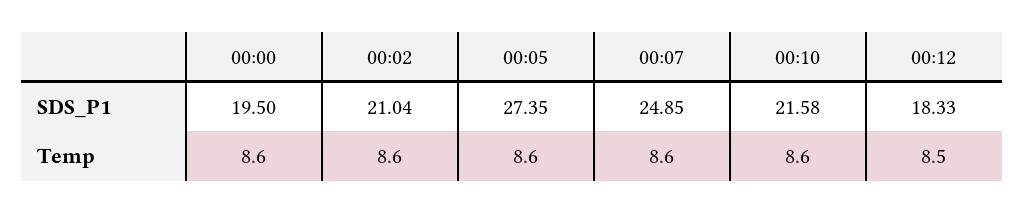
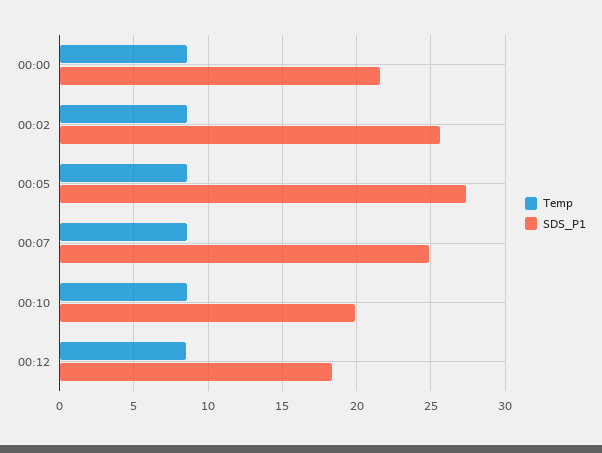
SDS_P1, 00:00: 19.5 -> 21.5
SDS_P1, 00:02: 21.04 -> 25.5
SDS_P1, 00:10: 21.58 -> 20

